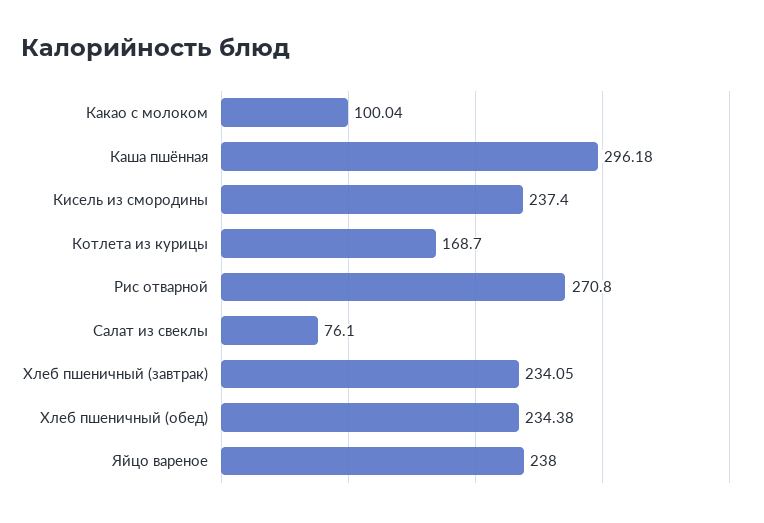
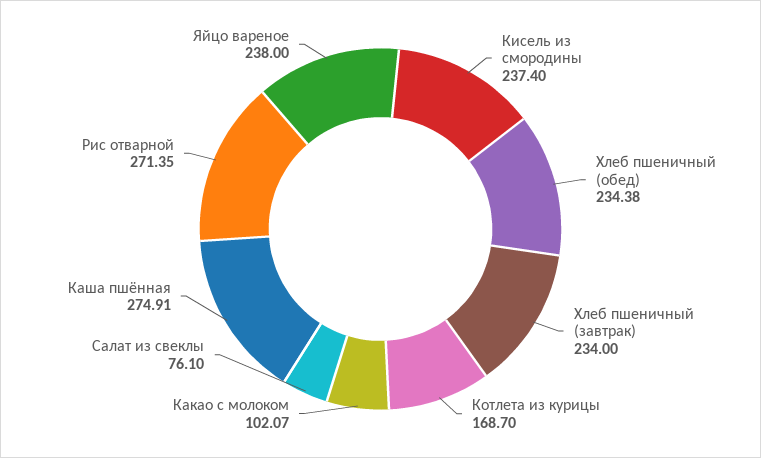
Какао с молоком: 100.04 -> 102.07
Каша пшённая: 296.18 -> 274.91
Рис отварной: 270.8 -> 271.35
Хлеб пшеничный (завтрак): 234.05 -> 234

